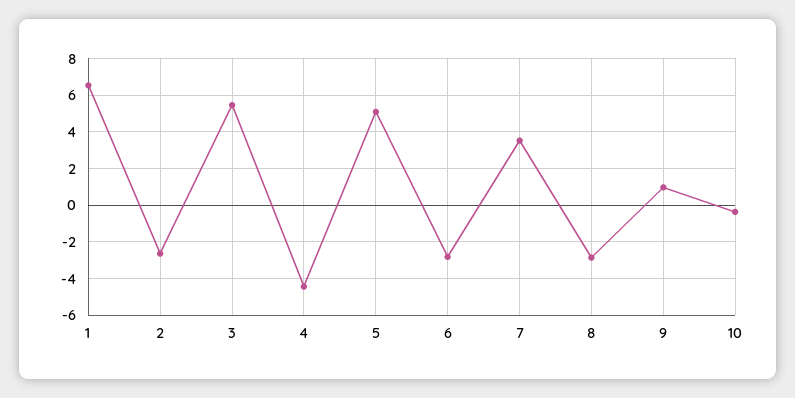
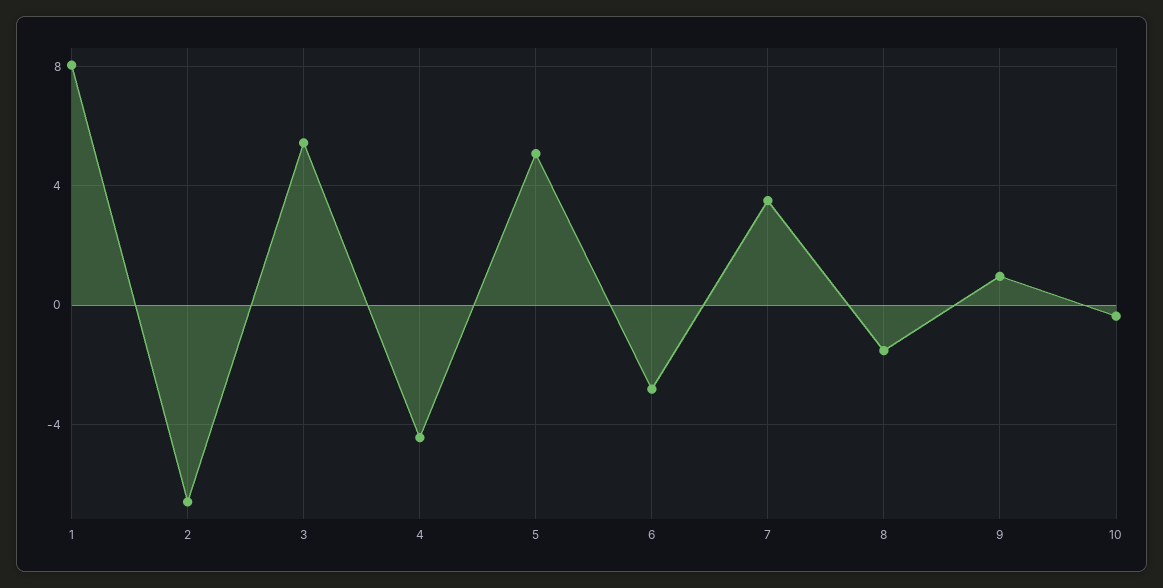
1: 6.5 -> 8
2: -2.5 -> -6.5
8: -3 -> -1.5

